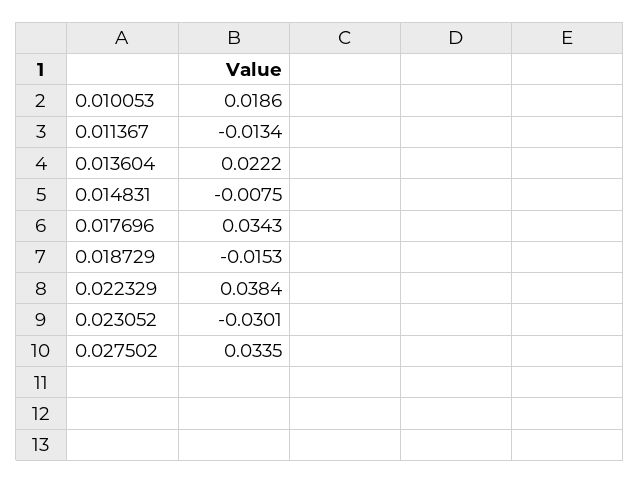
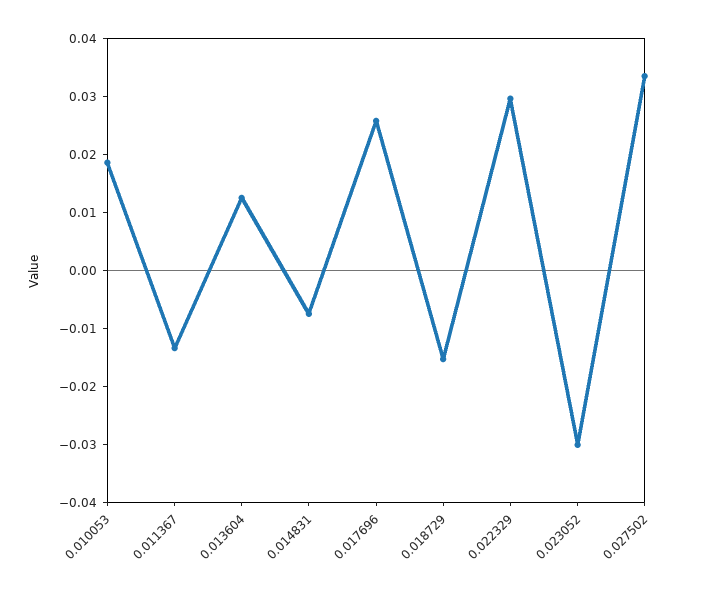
0.013604: 0.0222 -> 0.012
0.017696: 0.0343 -> 0.026
0.022329: 0.0384 -> 0.03

